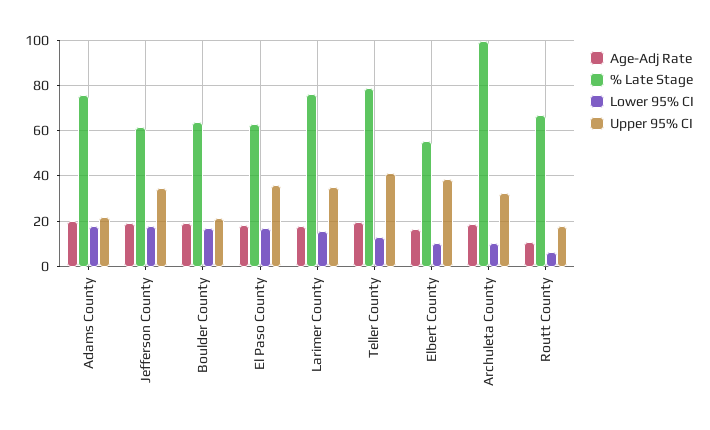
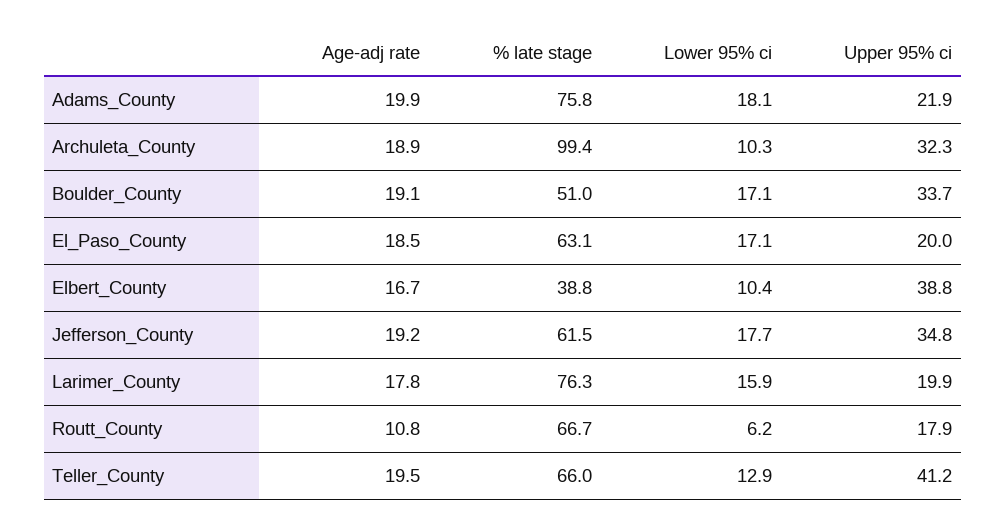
% Late Stage, Boulder County: 65 -> 51
Upper 95% CI, Boulder County: 20 -> 33.7
Upper 95% CI, El Paso County: 35 -> 20
Upper 95% CI, Larimer County: 35 -> 19.9
% Late Stage, Teller County: 80 -> 66
% Late Stage, Elbert County: 55 -> 38.8

